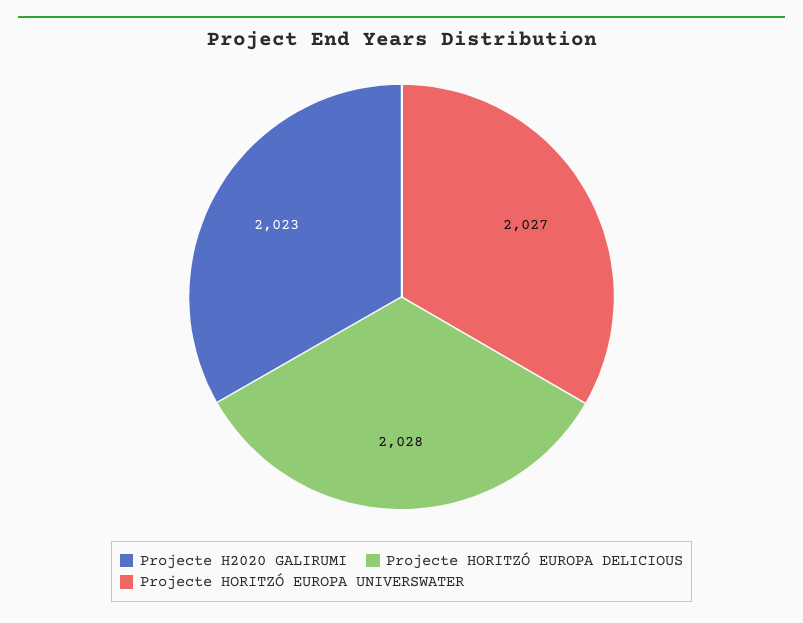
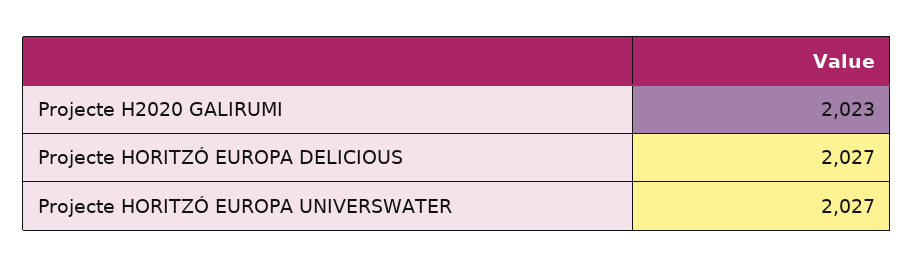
Projecte HORITZÓ EUROPA DELICIOUS: 2028 -> 2027

